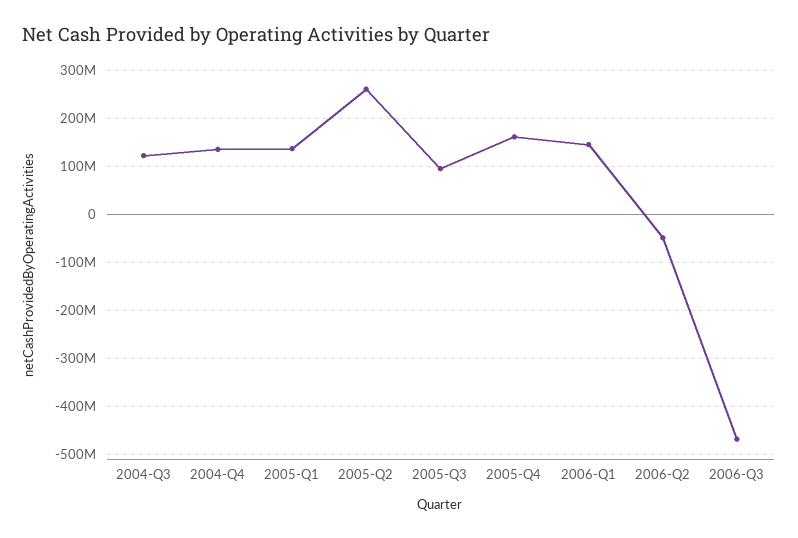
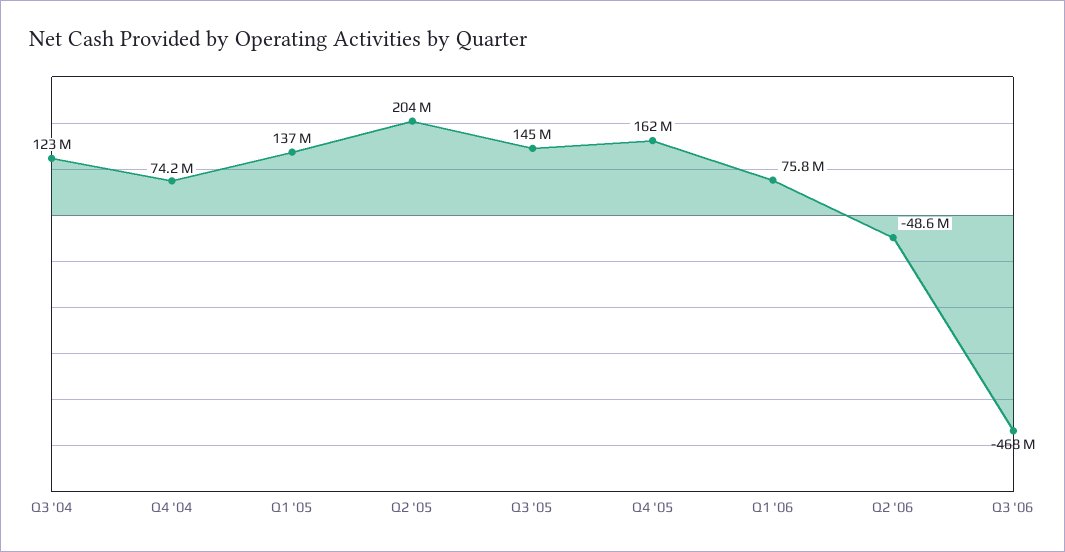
2004-Q4: 140000000 -> 74200000
2005-Q2: 260000000 -> 204000000
2005-Q3: 100000000 -> 145000000
2006-Q1: 140000000 -> 75800000

